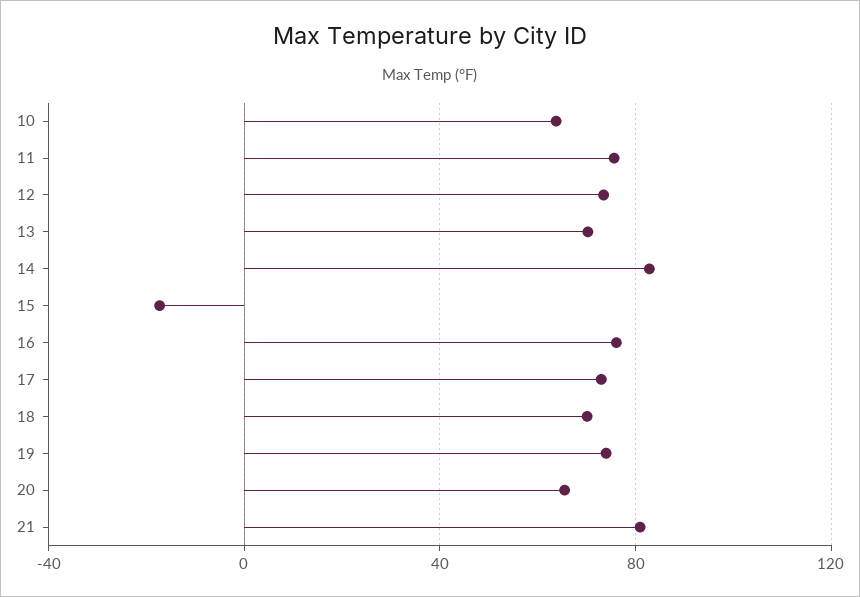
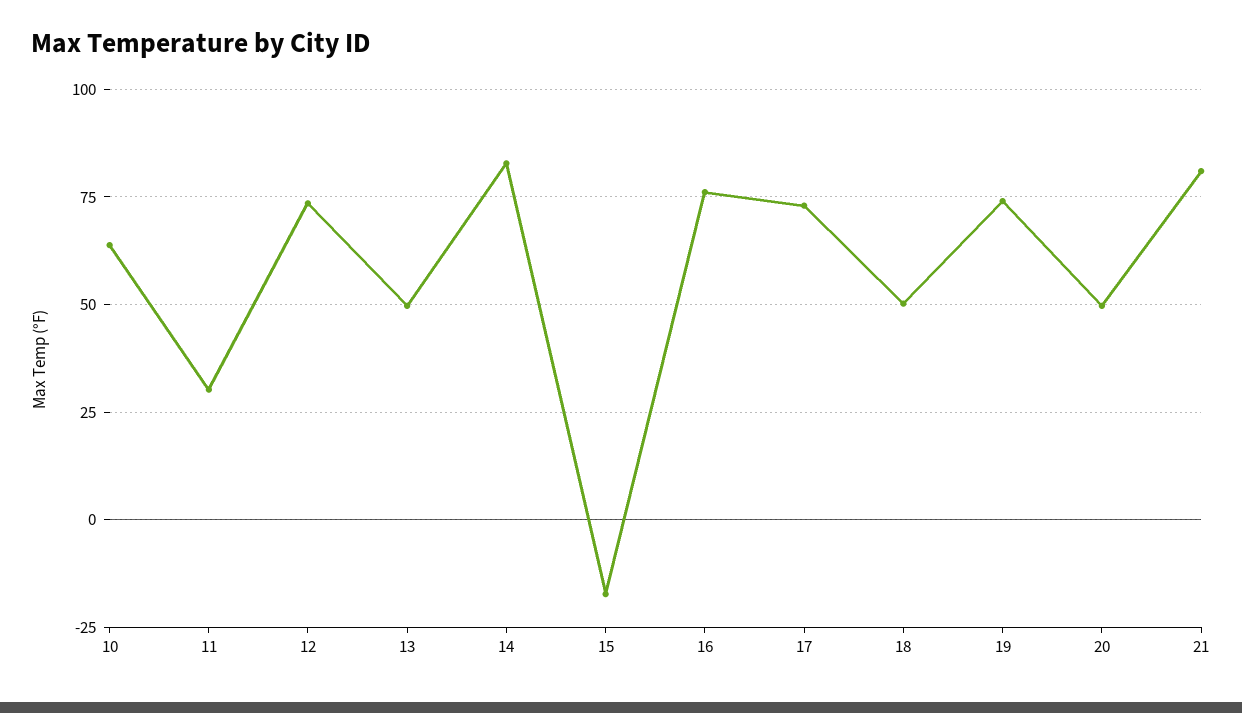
11: 75 -> 30
13: 70 -> 50
18: 70 -> 50
20: 65 -> 50

